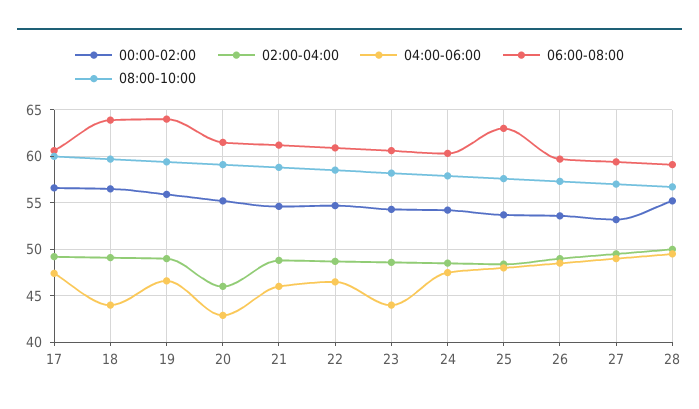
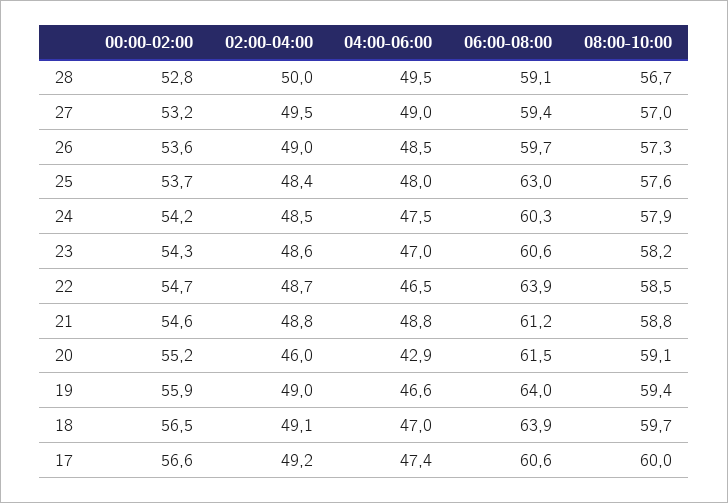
04:00-06:00, 18: 44 -> 47
04:00-06:00, 21: 46 -> 48.8
06:00-08:00, 22: 61 -> 63.9
04:00-06:00, 23: 44 -> 47
00:00-02:00, 28: 55 -> 52.8

